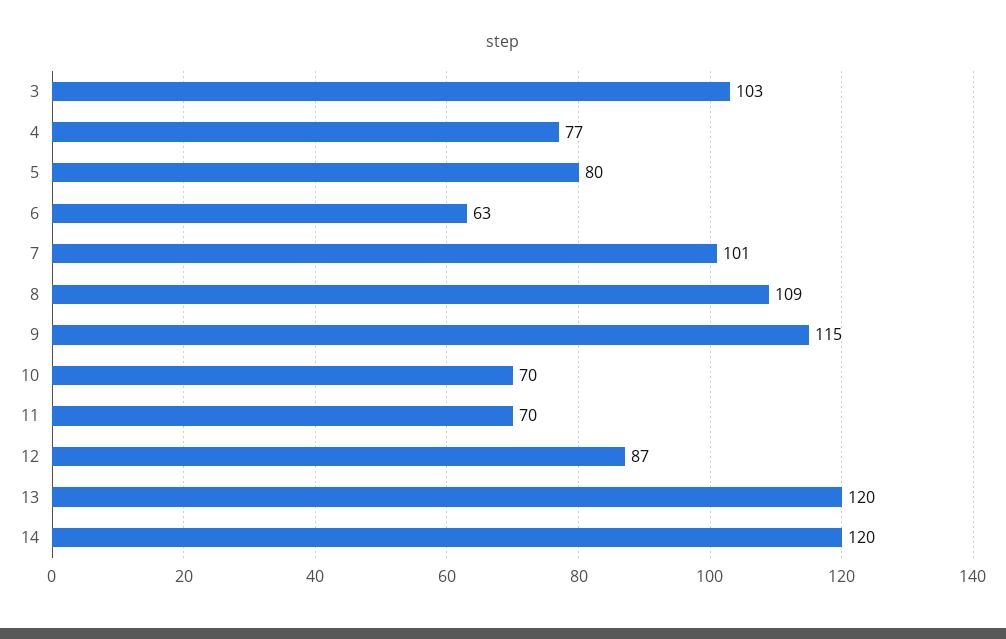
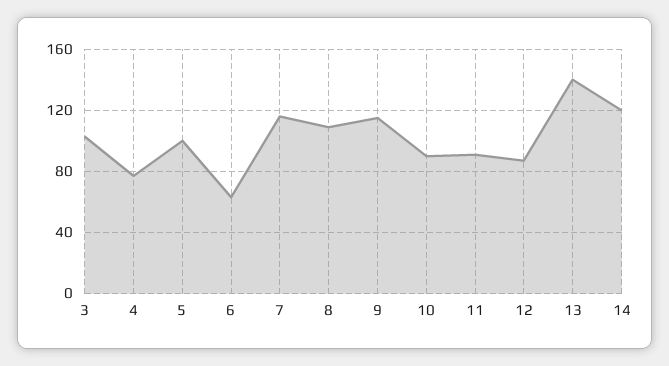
5: 80 -> 100
7: 101 -> 115
10: 70 -> 90
11: 70 -> 90
13: 120 -> 140

